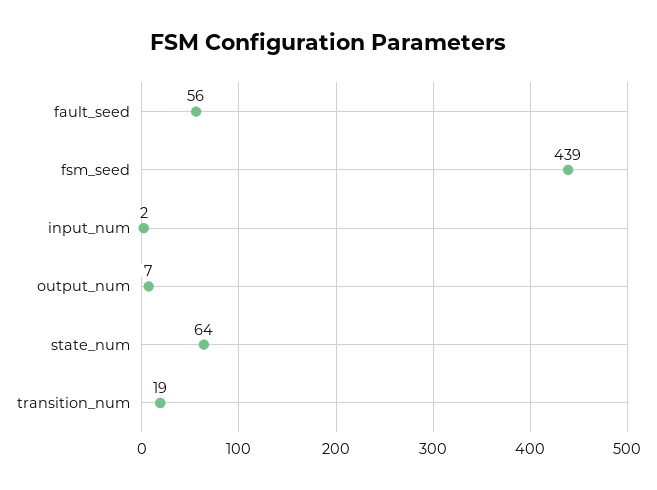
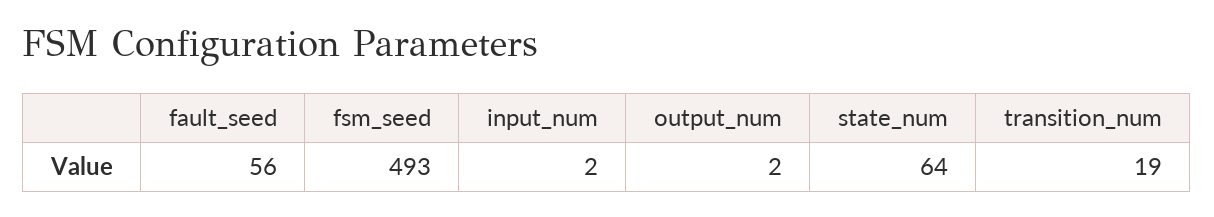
fsm_seed: 439 -> 493
output_num: 7 -> 2

